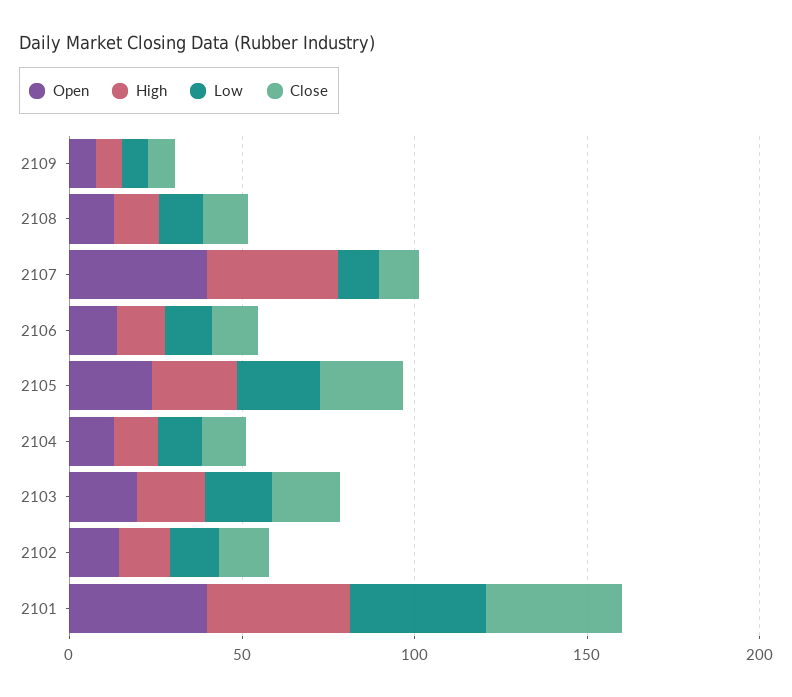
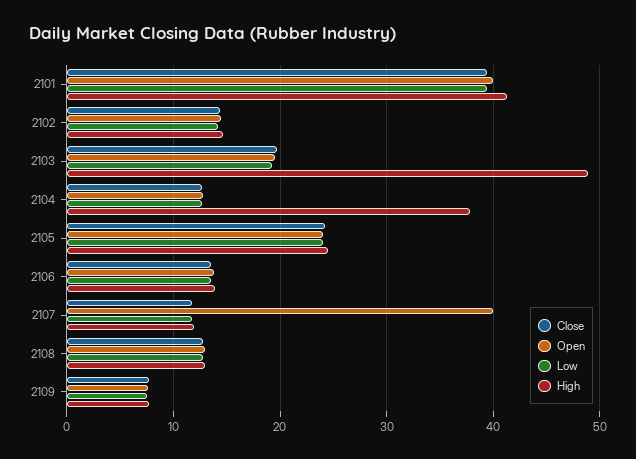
High, 2107: 40 -> 12
High, 2104: 10 -> 38
High, 2103: 20 -> 49

